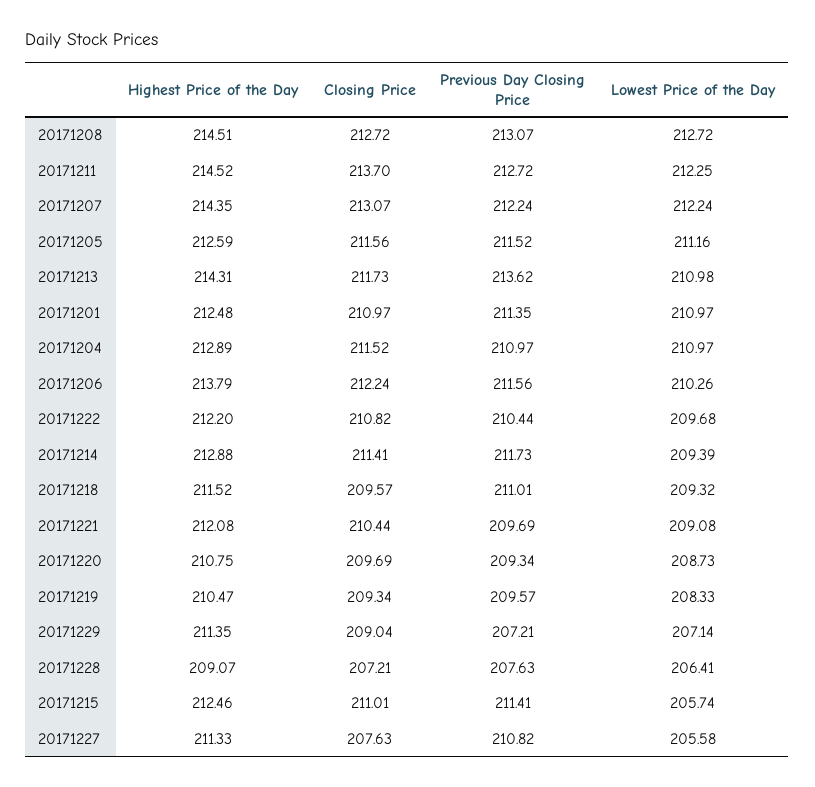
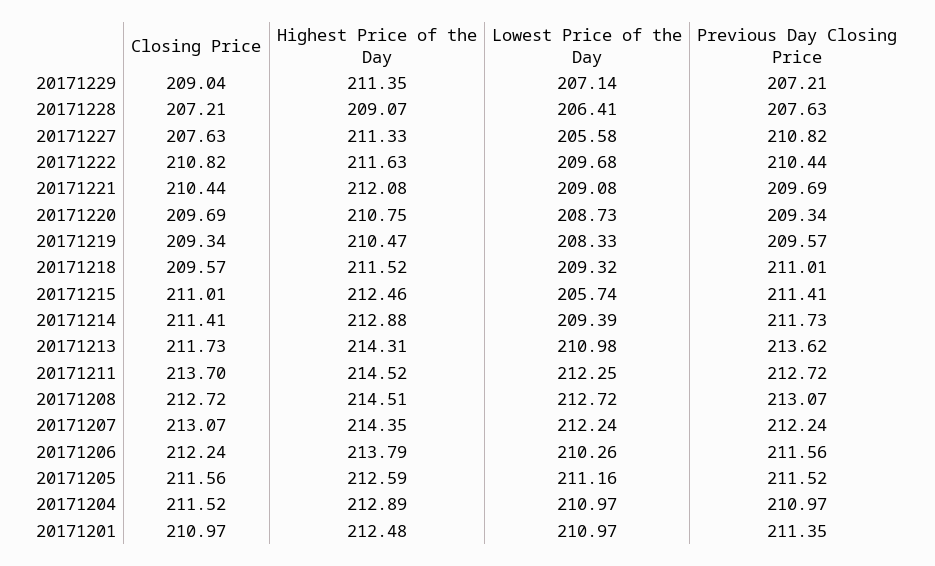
Highest Price of the Day, 20171222: 212.2 -> 211.63

